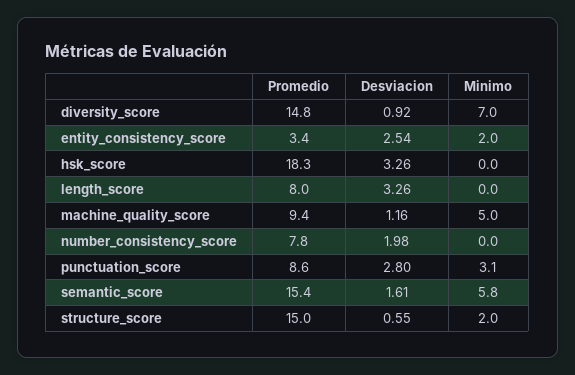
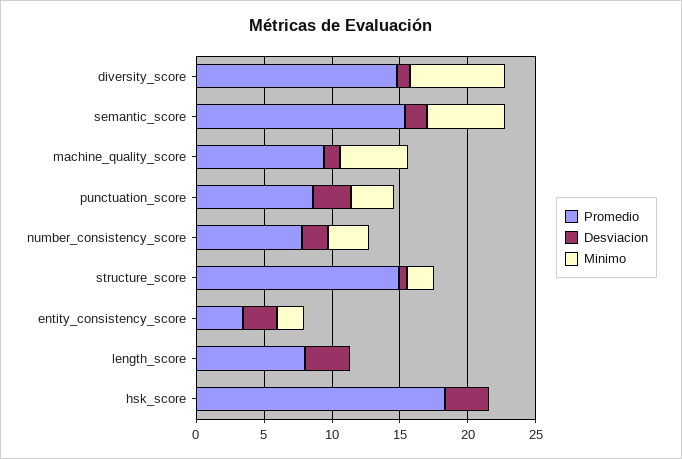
Minimo, number_consistency_score: 0 -> 3

